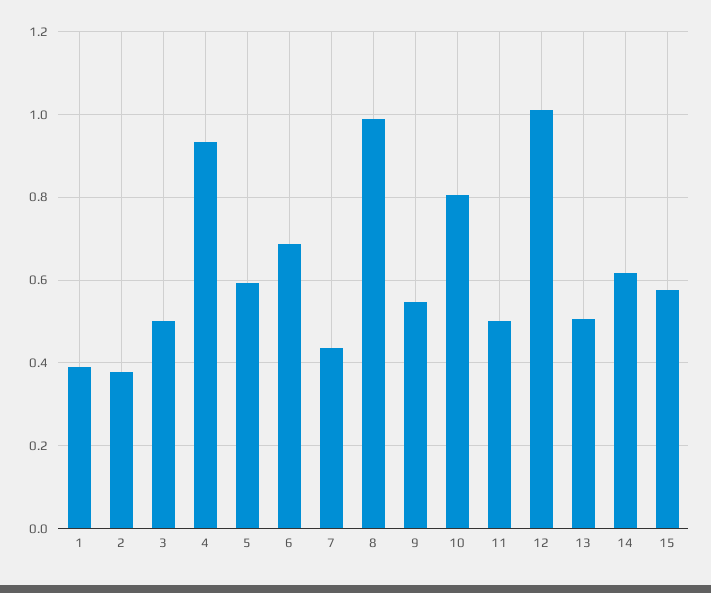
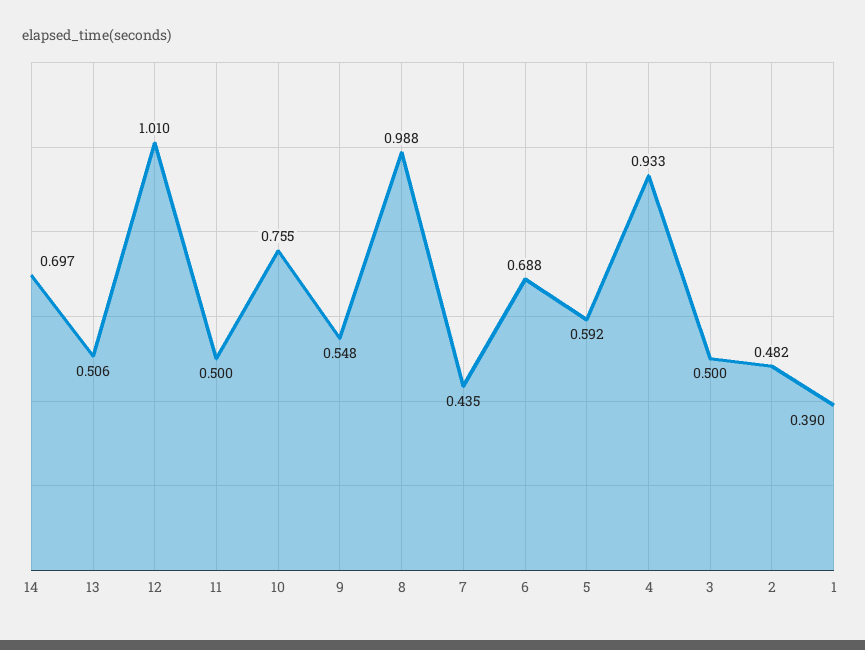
2: 0.38 -> 0.482
10: 0.8 -> 0.755
14: 0.62 -> 0.697
15: 0.58 -> none

